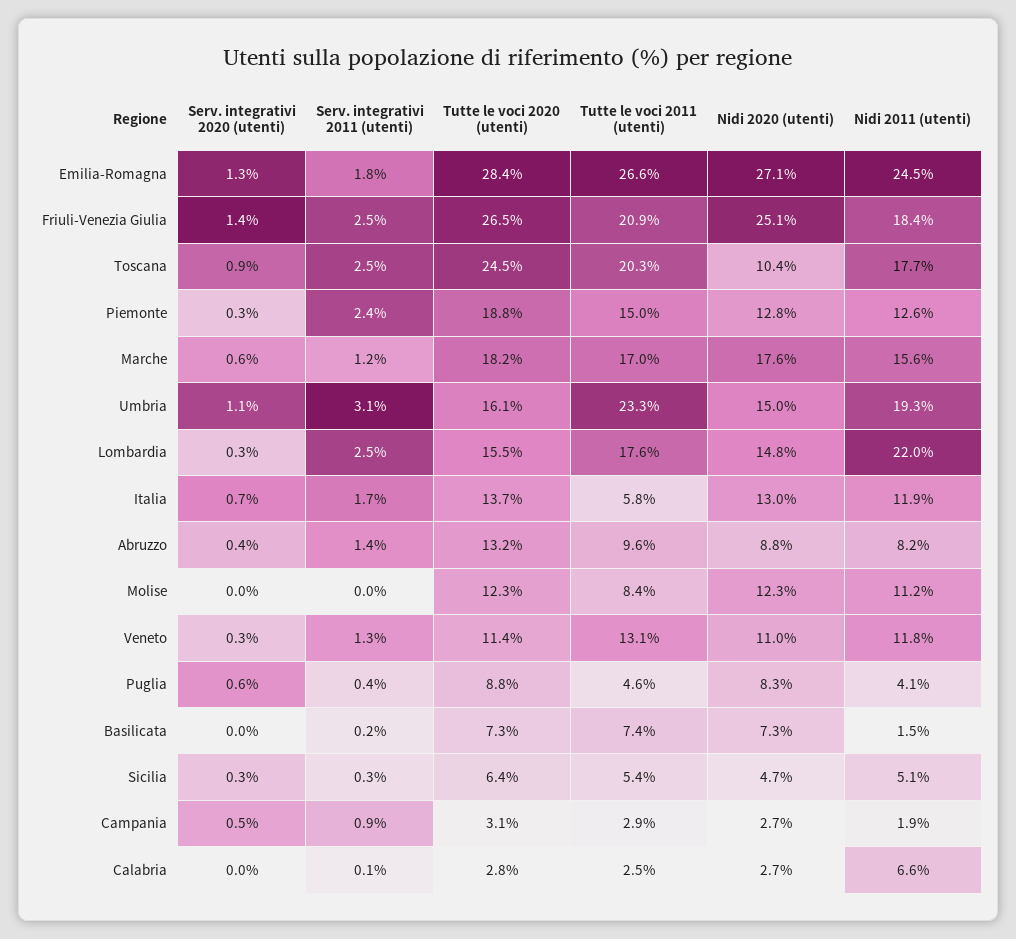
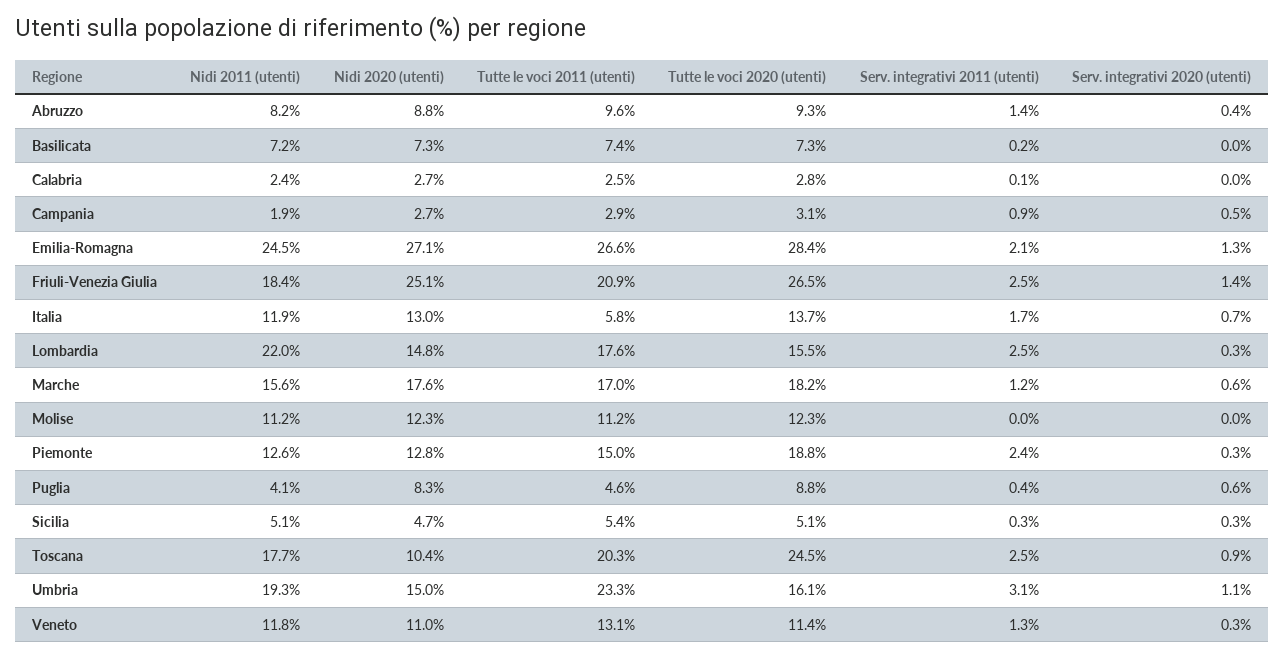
Serv. integrativi 2011 (utenti), Emilia-Romagna: 1.8 -> 2.1
Tutte le voci 2020 (utenti), Abruzzo: 13.2 -> 9.3
Tutte le voci 2011 (utenti), Molise: 8.4 -> 11.2
Nidi 2011 (utenti), Basilicata: 1.5 -> 7.2
Tutte le voci 2020 (utenti), Sicilia: 6.4 -> 5.1
Nidi 2011 (utenti), Calabria: 6.6 -> 2.4

